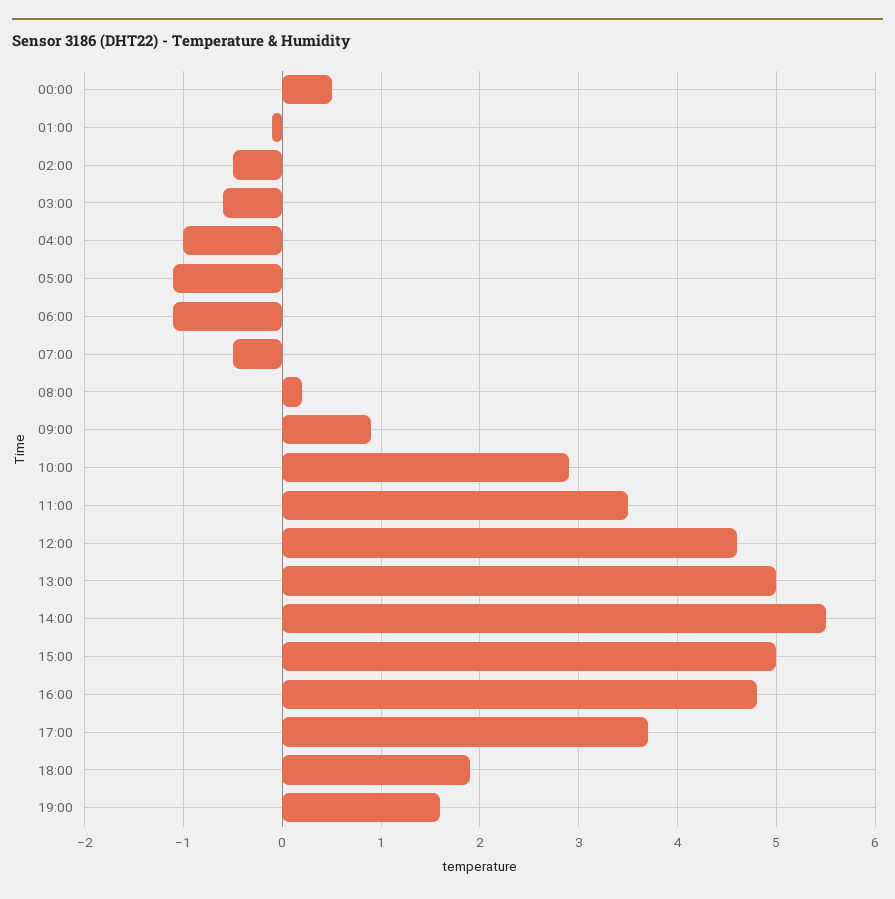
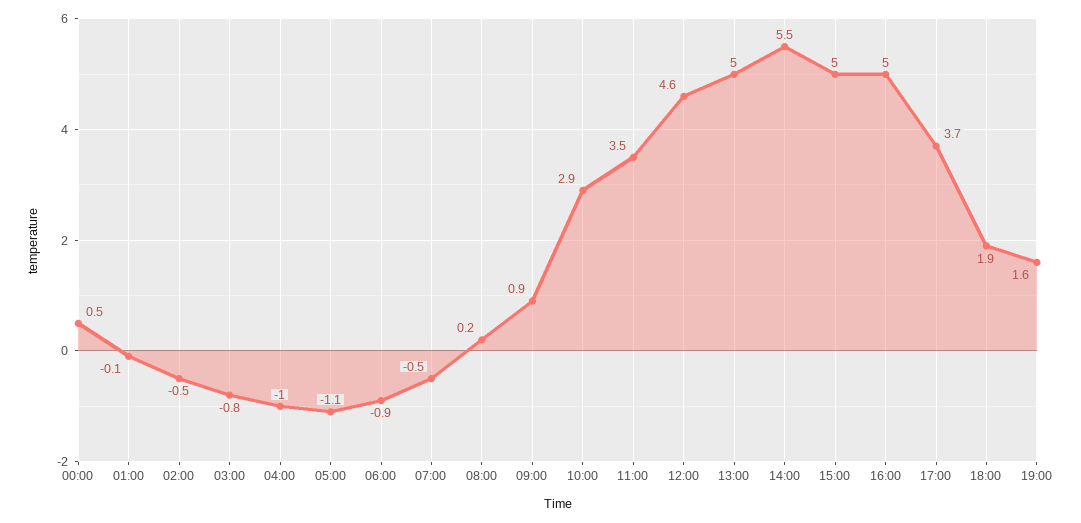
03:00: -0.6 -> -0.8
06:00: -1.1 -> -0.9
16:00: 4.8 -> 5

